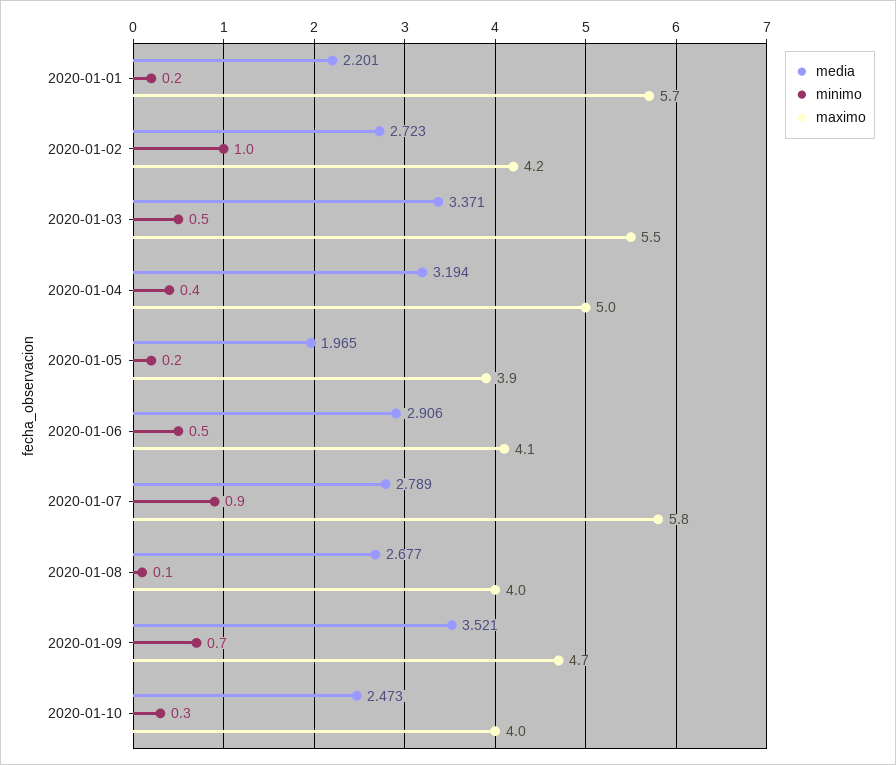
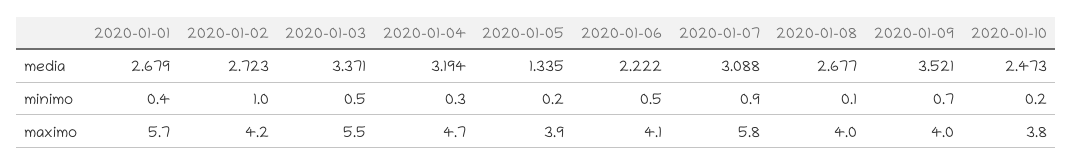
media, 2020-01-01: 2.201 -> 2.679
minimo, 2020-01-01: 0.2 -> 0.4
minimo, 2020-01-04: 0.4 -> 0.3
maximo, 2020-01-04: 5 -> 4.7
media, 2020-01-05: 1.965 -> 1.335
media, 2020-01-06: 2.906 -> 2.222
media, 2020-01-07: 2.789 -> 3.088
maximo, 2020-01-09: 4.7 -> 4
minimo, 2020-01-10: 0.3 -> 0.2
maximo, 2020-01-10: 4 -> 3.8

